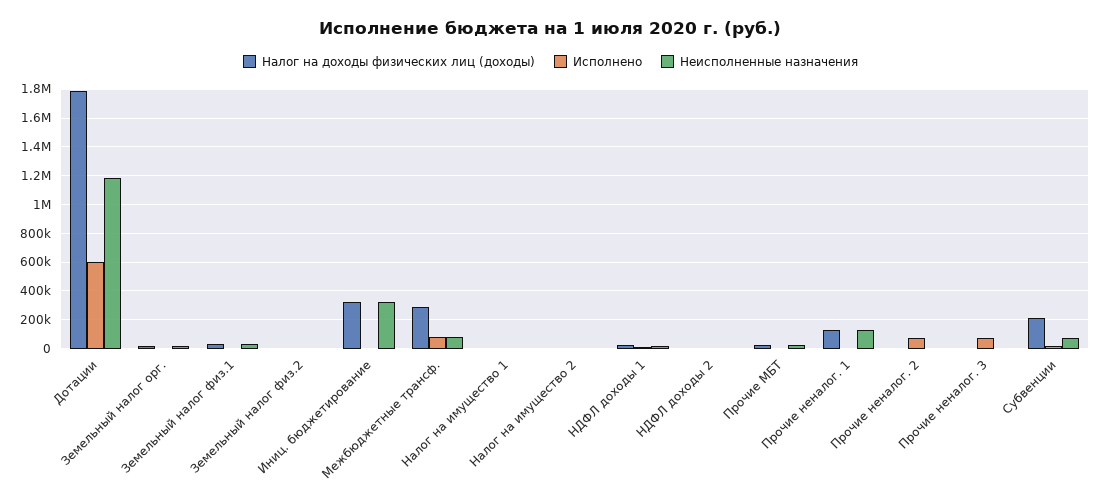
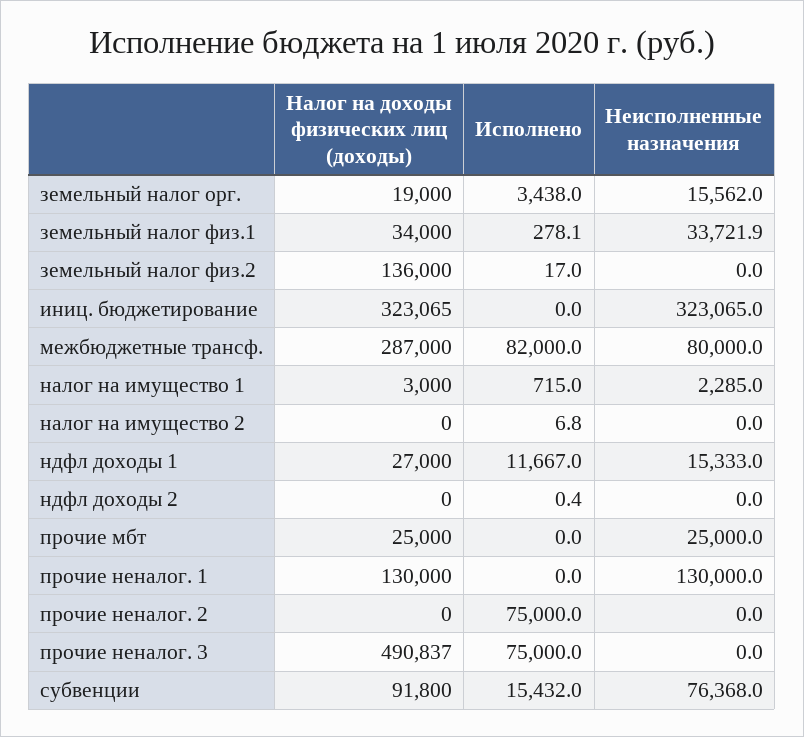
Налог на доходы физических лиц (доходы), Дотации: 1800000 -> none
Исполнено, Дотации: 600000 -> none
Неисполненные назначения, Дотации: 1200000 -> none
Налог на доходы физических лиц (доходы), Земельный налог физ.2: 0 -> 136000
Налог на доходы физических лиц (доходы), Прочие неналог. 3: 0 -> 490837
Налог на доходы физических лиц (доходы), Субвенции: 200000 -> 91800

